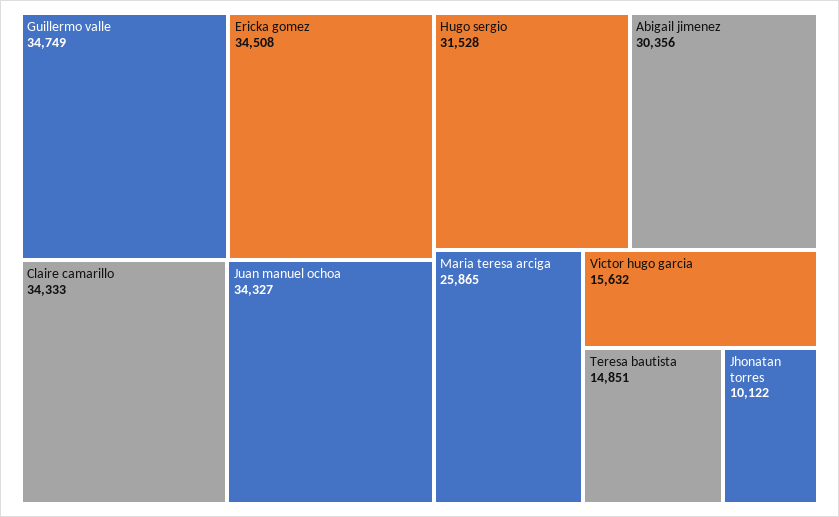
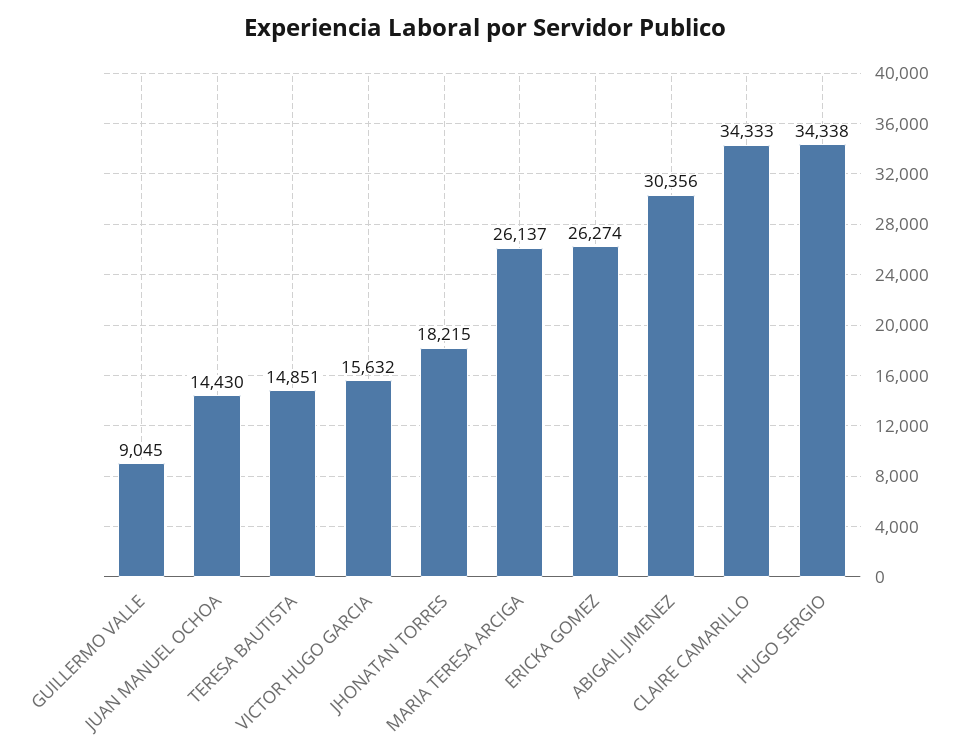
Guillermo valle: 34749 -> 9045
Ericka gomez: 34508 -> 26274
Juan manuel ochoa: 34327 -> 14430
Hugo sergio: 31528 -> 34338
Maria teresa arciga: 25865 -> 26137
Jhonatan torres: 10122 -> 18215

